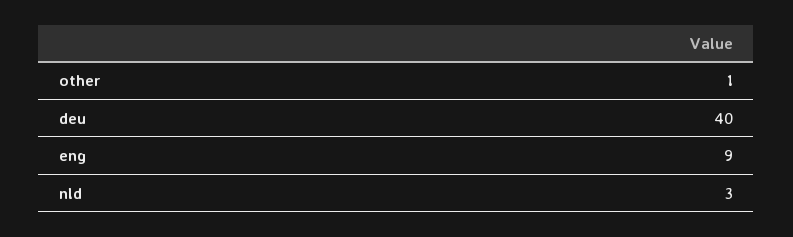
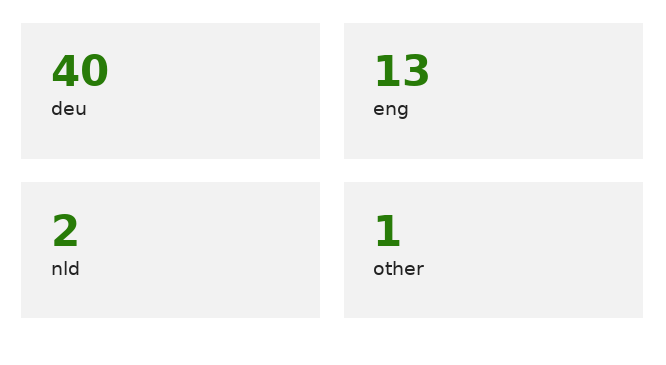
eng: 9 -> 13
nld: 3 -> 2

